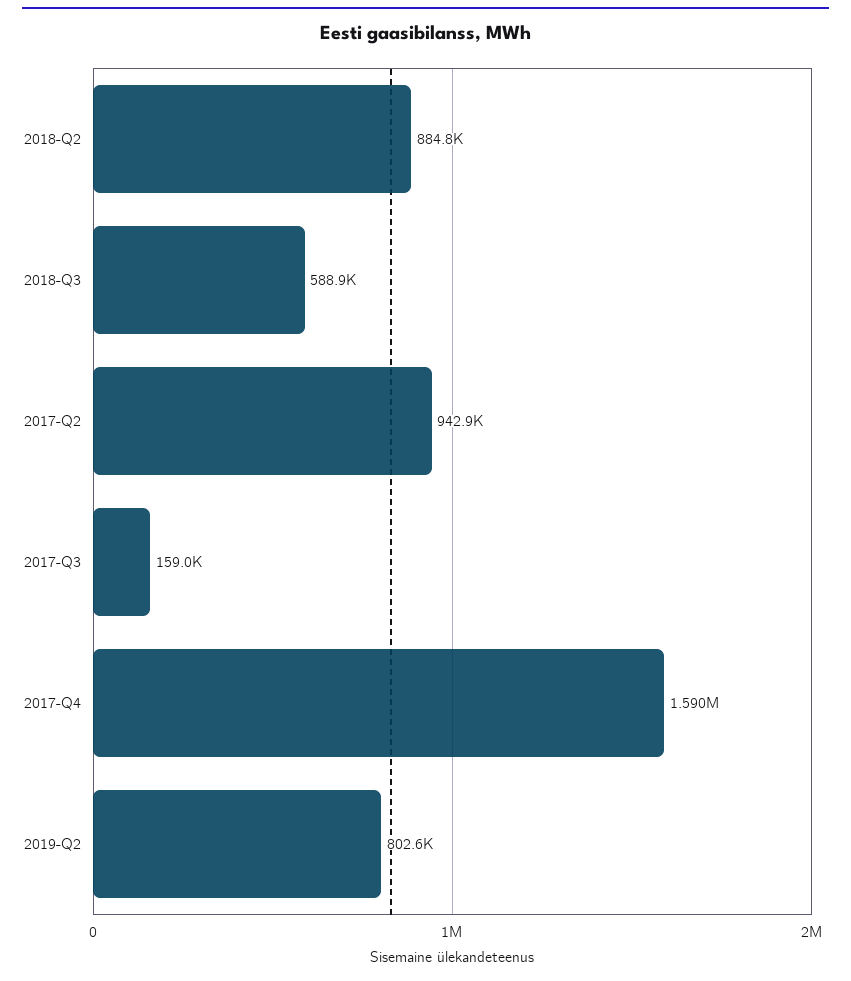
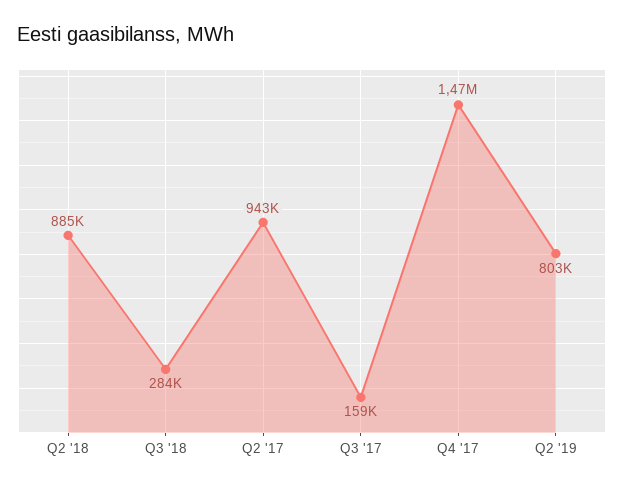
2018-Q3: 588900 -> 284000
2017-Q4: 1590000 -> 1470000

